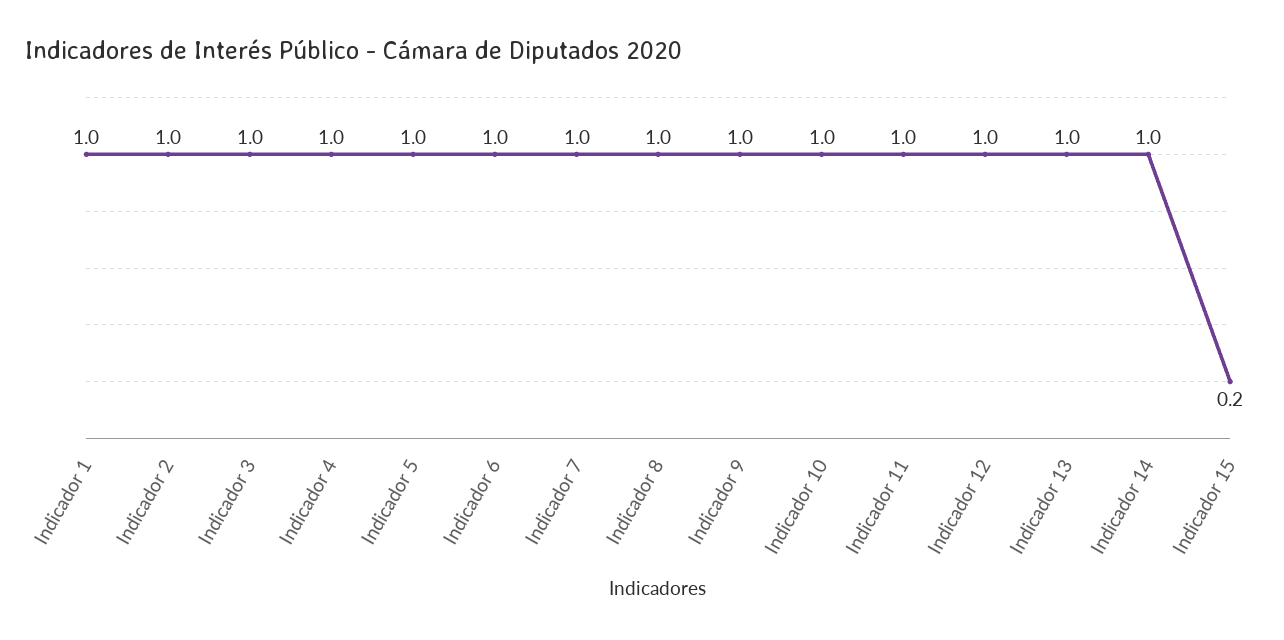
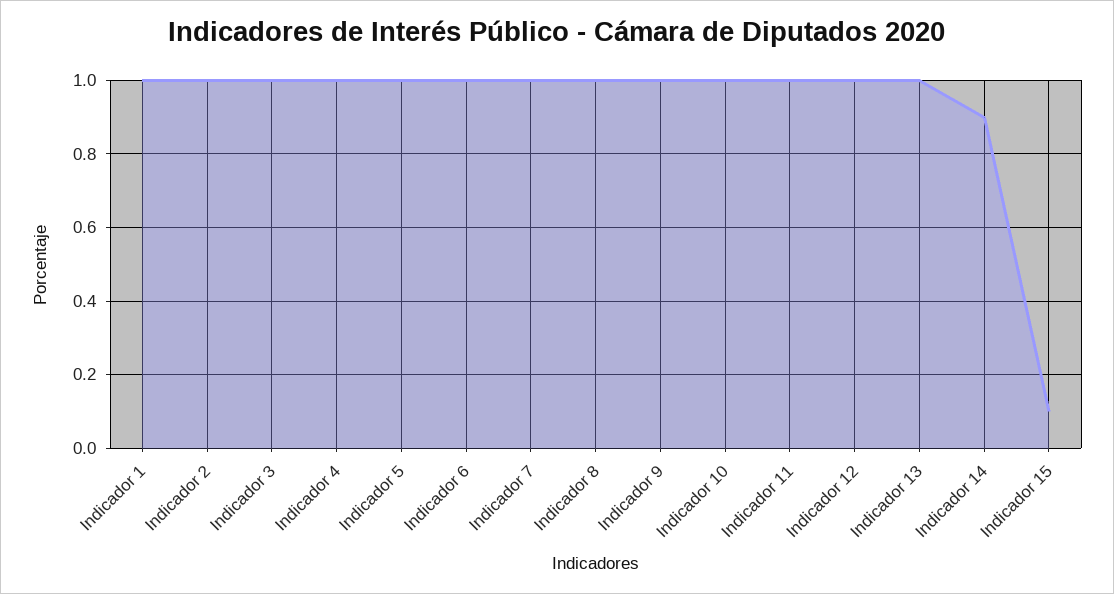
Indicador 14: 1 -> 0.9
Indicador 15: 0.2 -> 0.1

